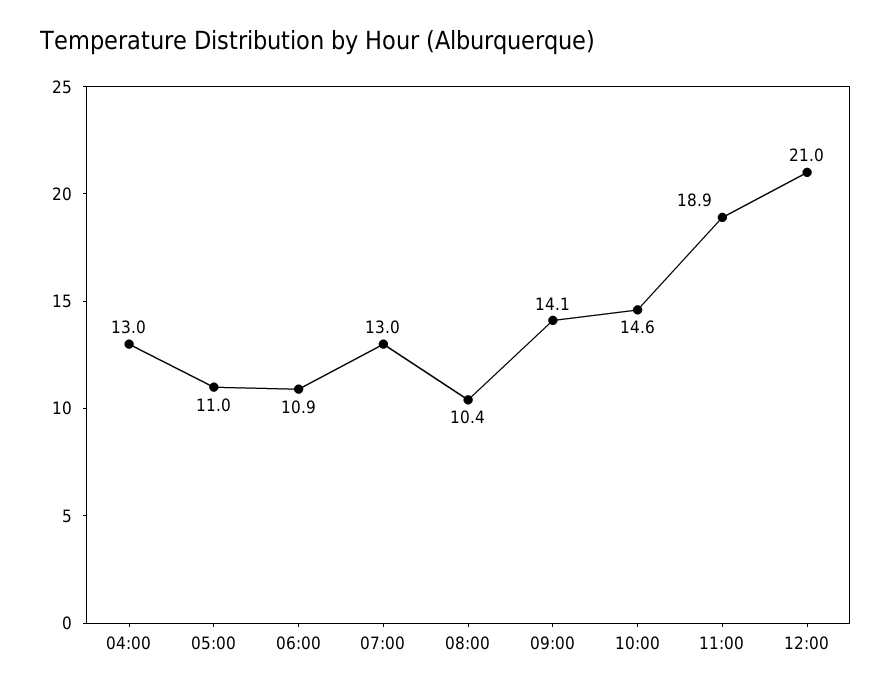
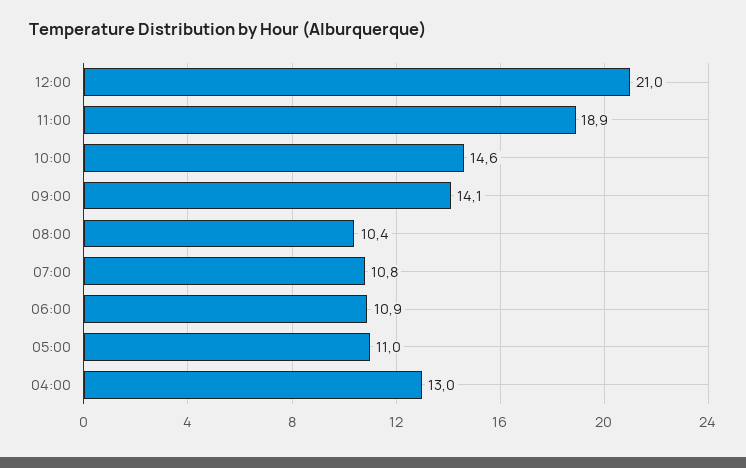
07:00: 13 -> 10.8

